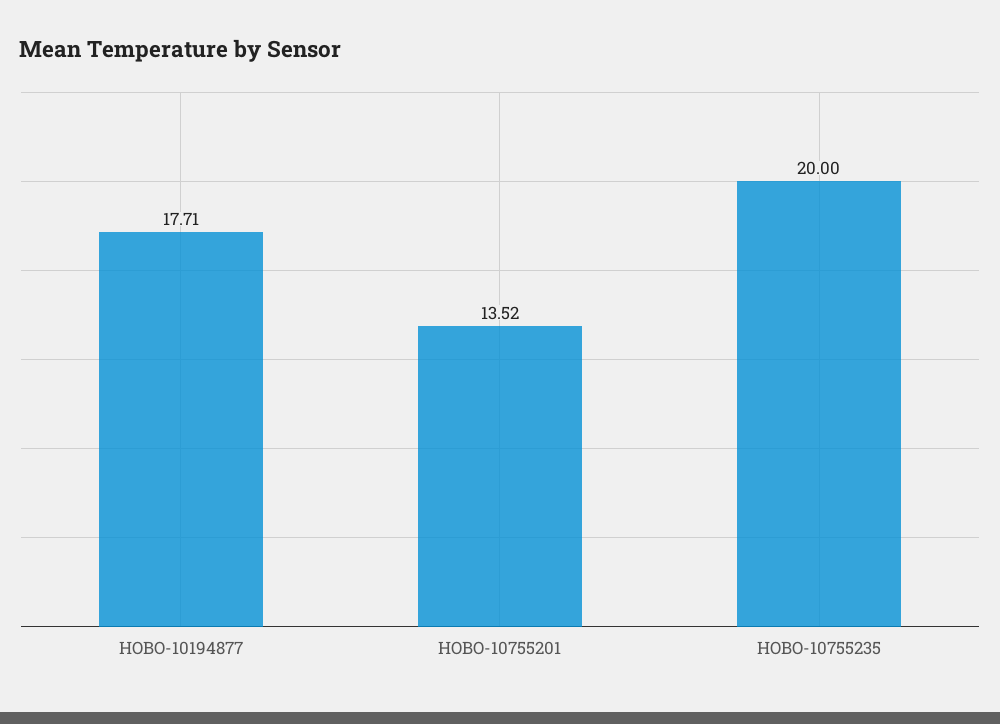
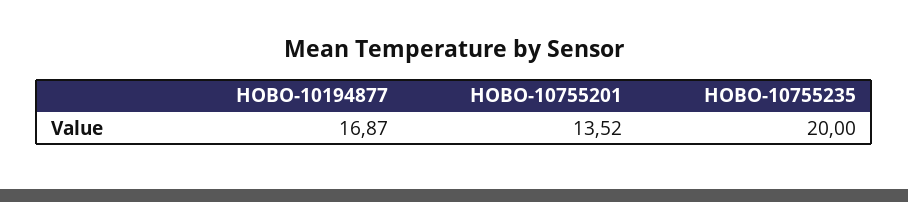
HOBO-10194877: 17.71 -> 16.87

